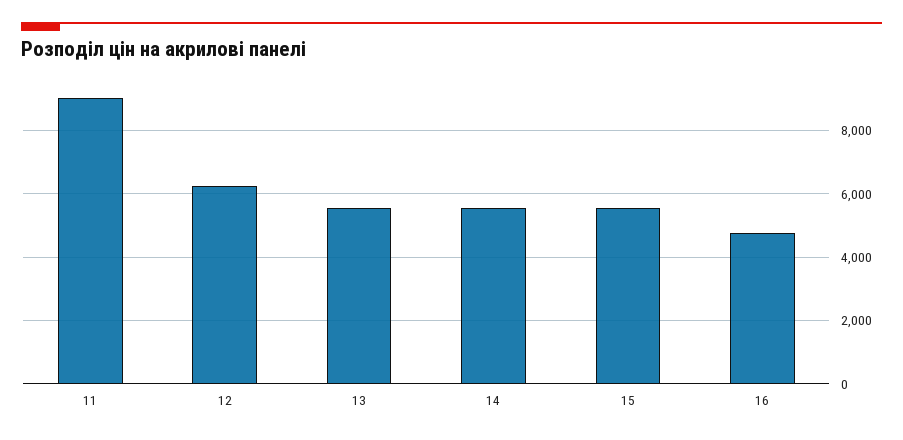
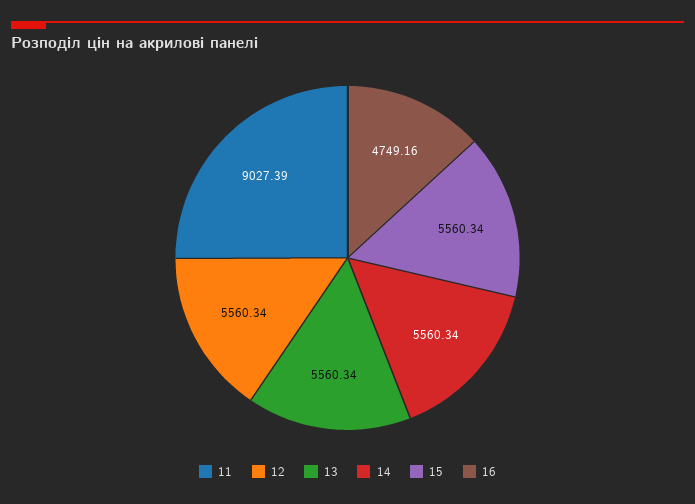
12: 6200 -> 5560.34

